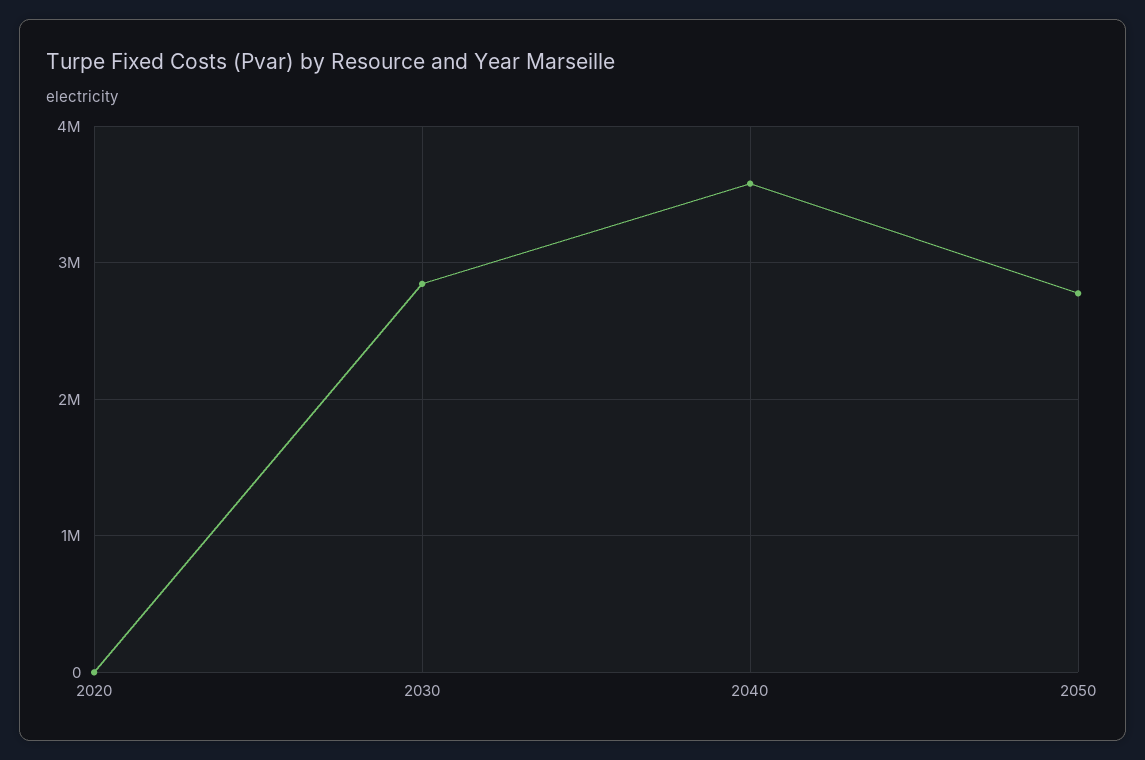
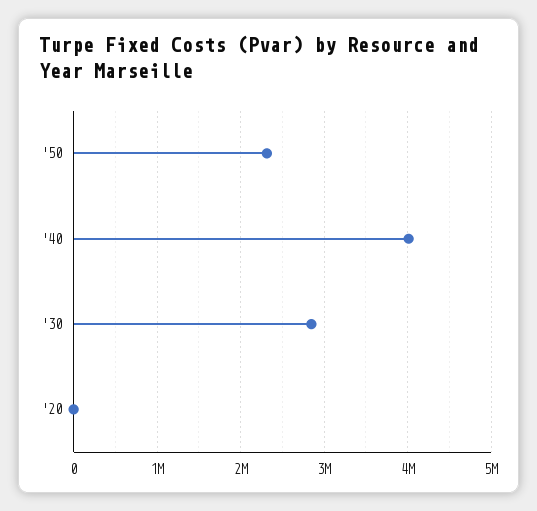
2040: 3600000 -> 4000000
2050: 2800000 -> 2300000

